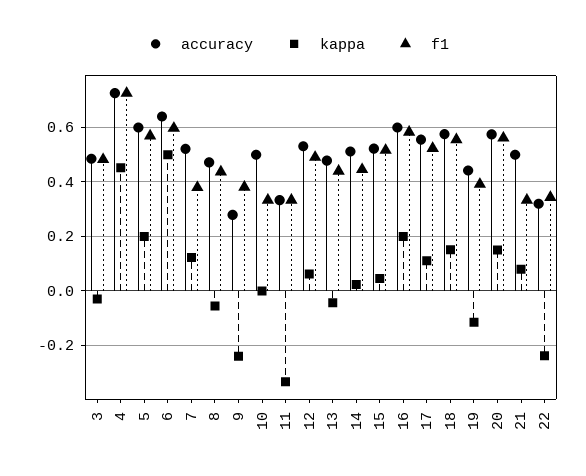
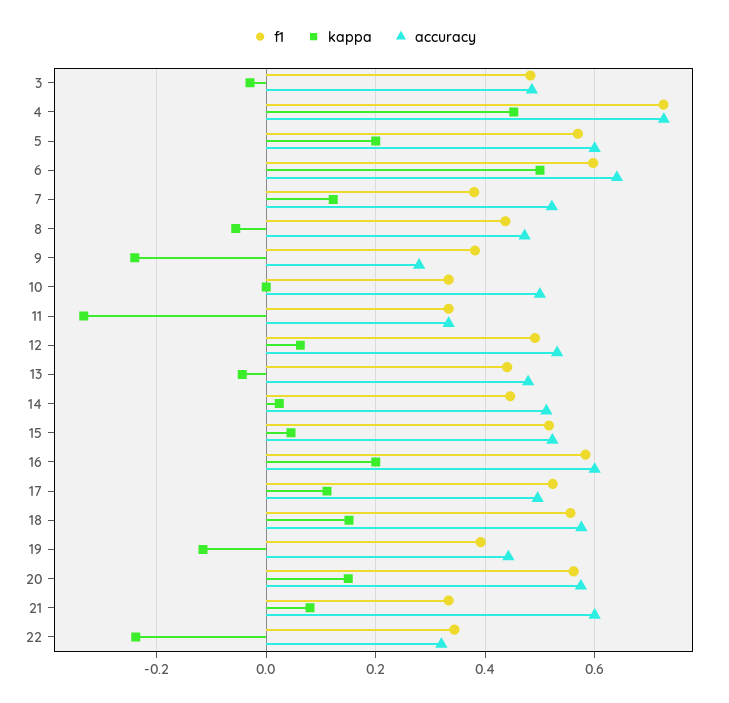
accuracy, 17: 0.55 -> 0.5
accuracy, 21: 0.5 -> 0.6

